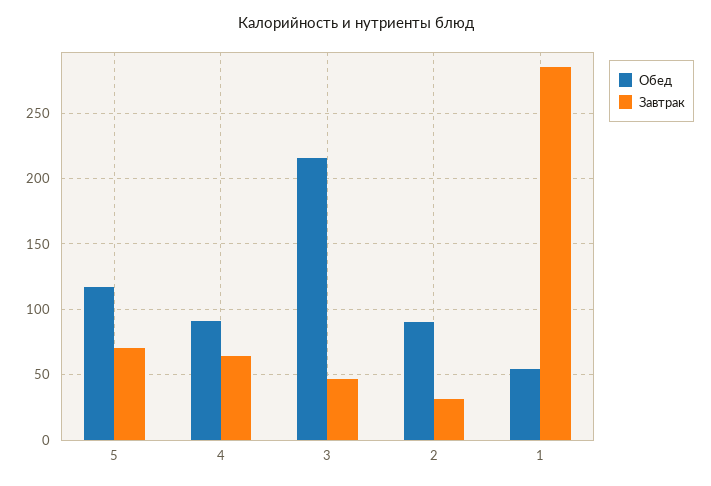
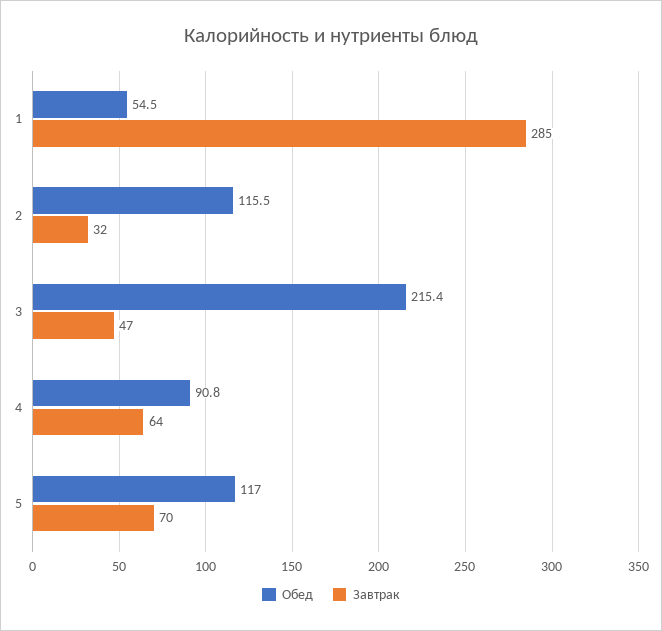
Обед, 2: 90 -> 115.5

